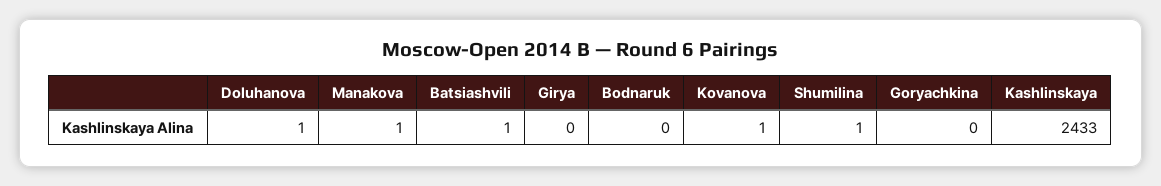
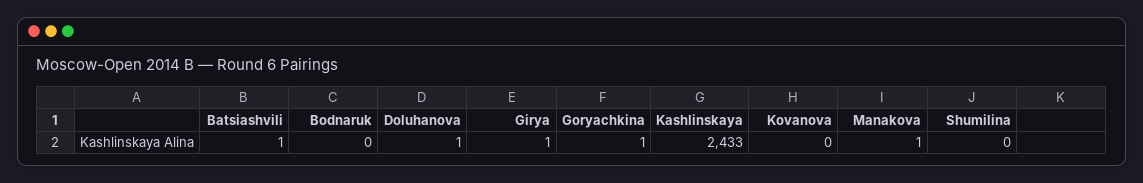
Girya: 0 -> 1
Kovanova: 1 -> 0
Shumilina: 1 -> 0
Goryachkina: 0 -> 1

